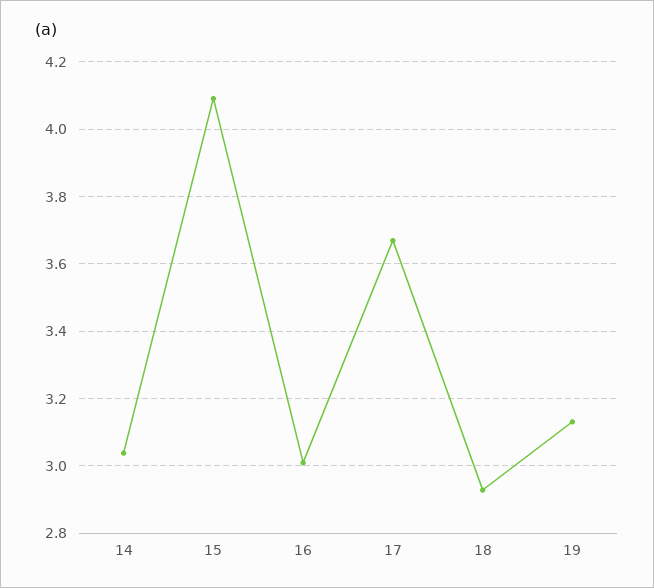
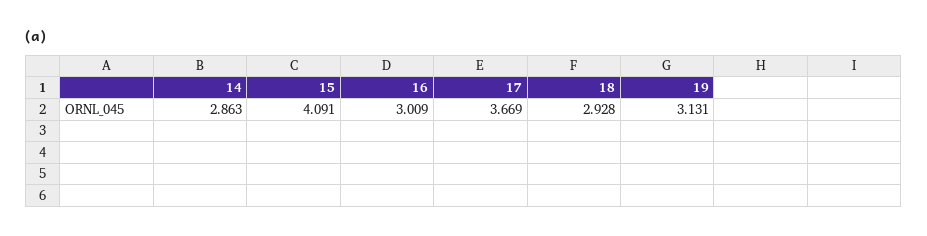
14: 3.04 -> 2.863

